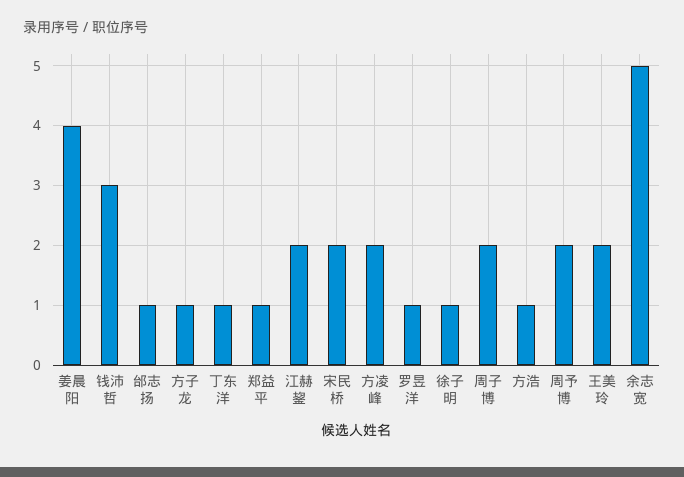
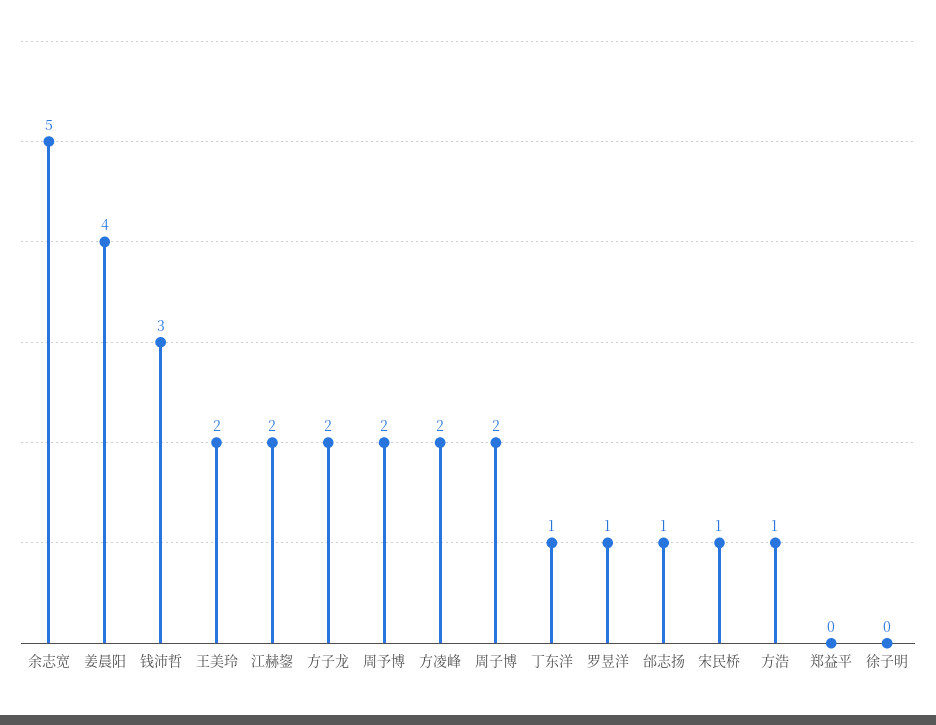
方子龙: 1 -> 2
郑益平: 1 -> 0
宋民桥: 2 -> 1
徐子明: 1 -> 0

